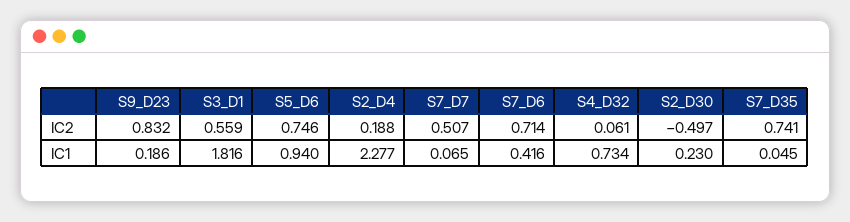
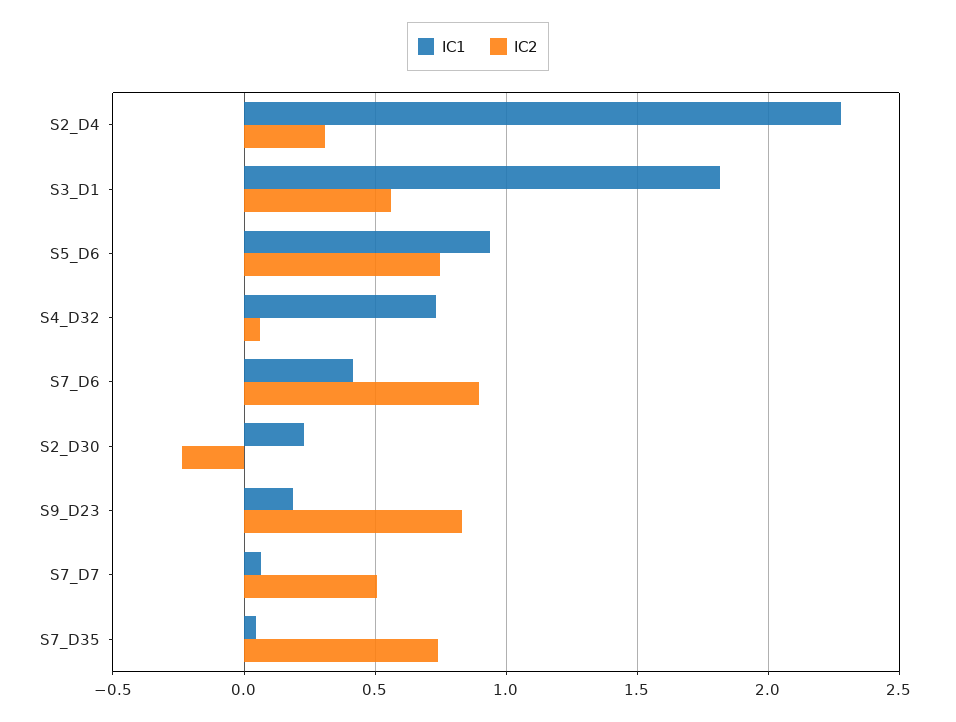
IC2, S2_D4: 0.188 -> 0.3
IC2, S7_D6: 0.714 -> 0.9
IC2, S2_D30: -0.497 -> -0.25

